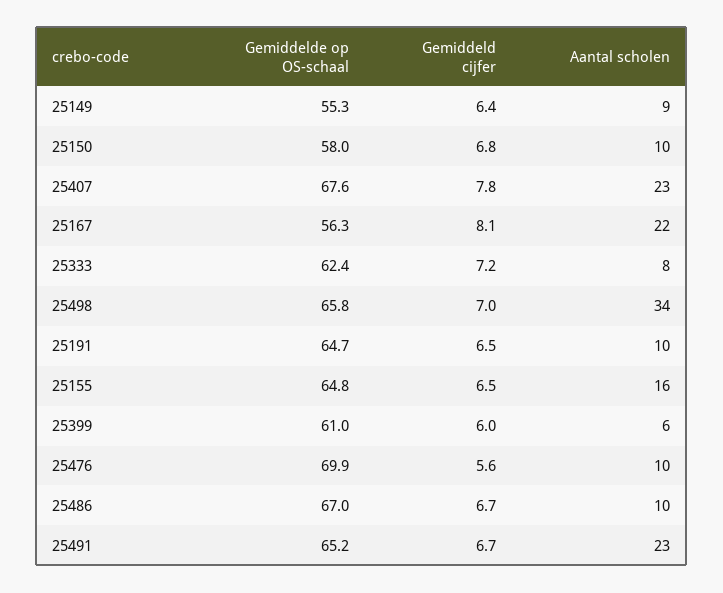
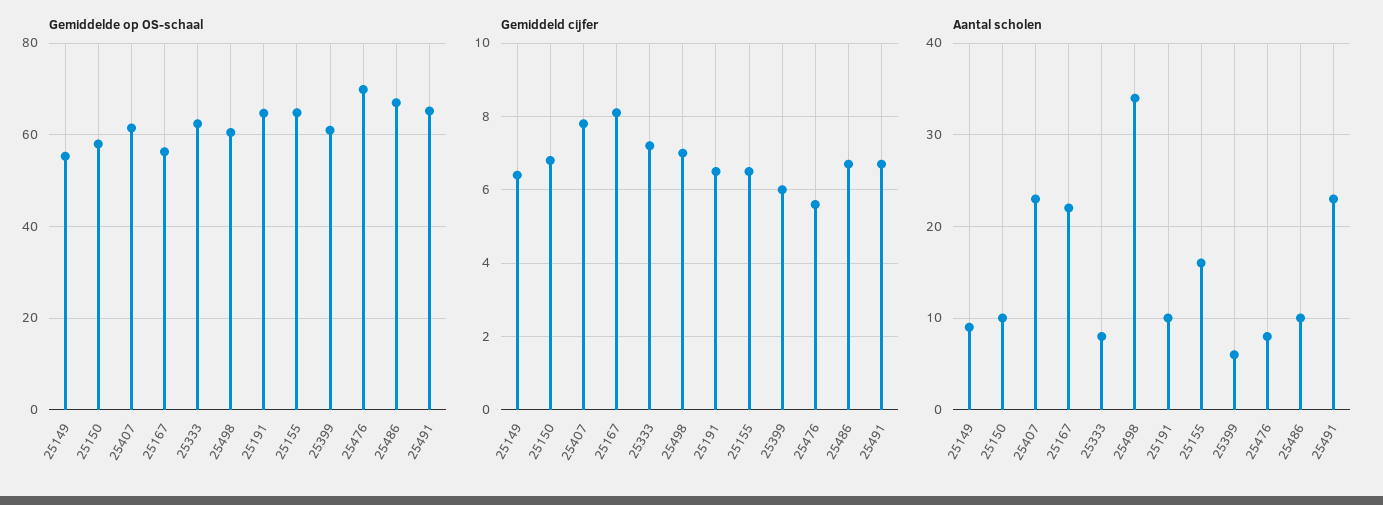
Gemiddelde op OS-schaal, 25407: 67.6 -> 62
Gemiddelde op OS-schaal, 25498: 65.8 -> 60
Aantal scholen, 25476: 10 -> 8

